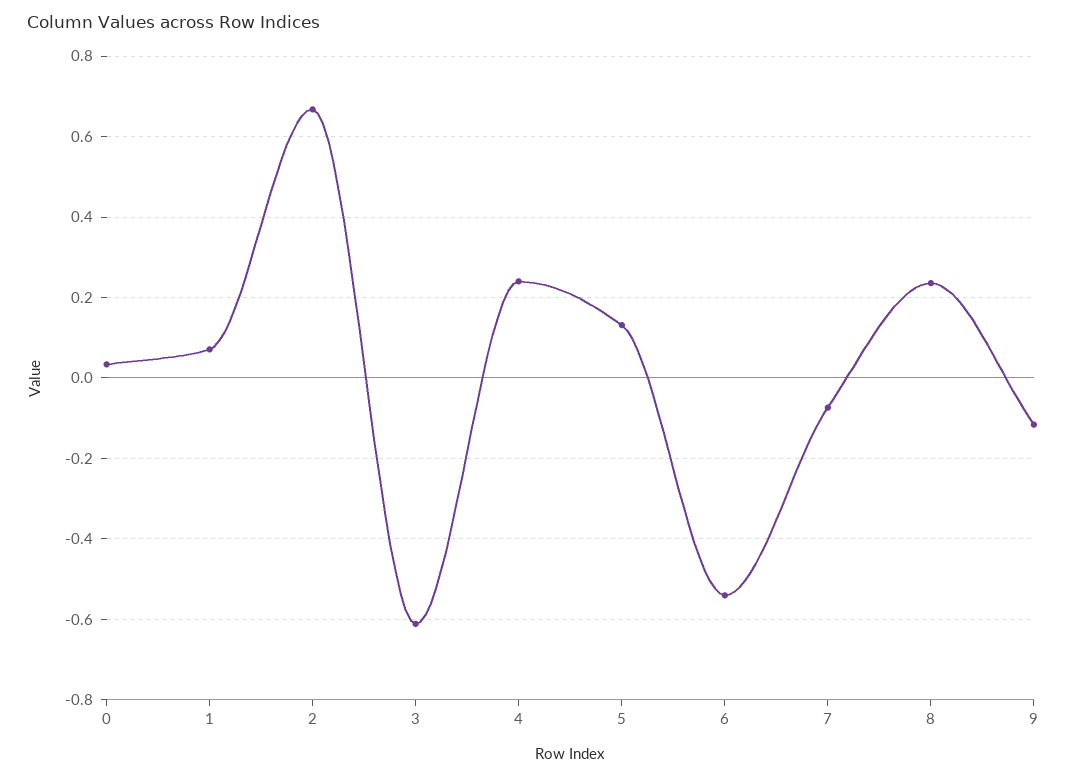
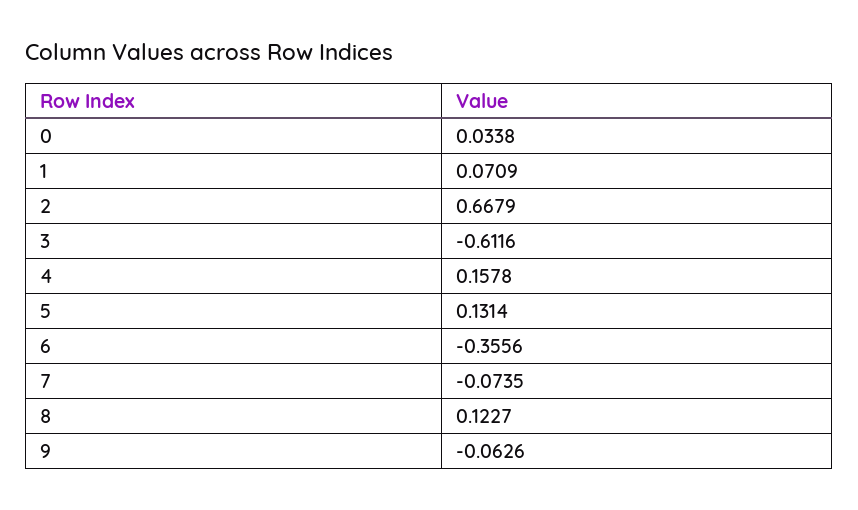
4: 0.24 -> 0.1578
6: -0.54 -> -0.3556
8: 0.24 -> 0.1227
9: -0.12 -> -0.0626

